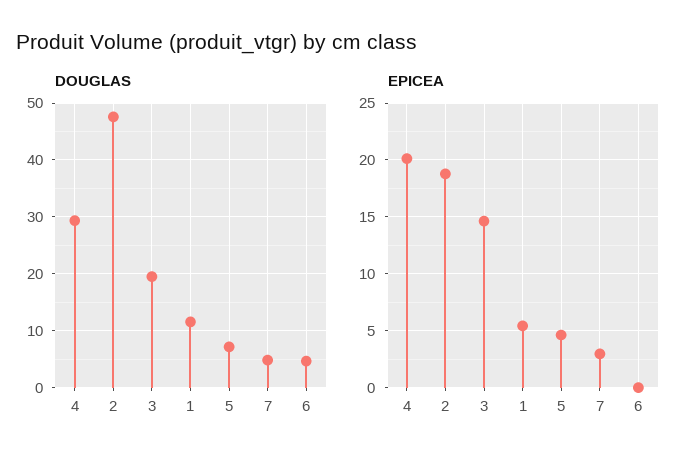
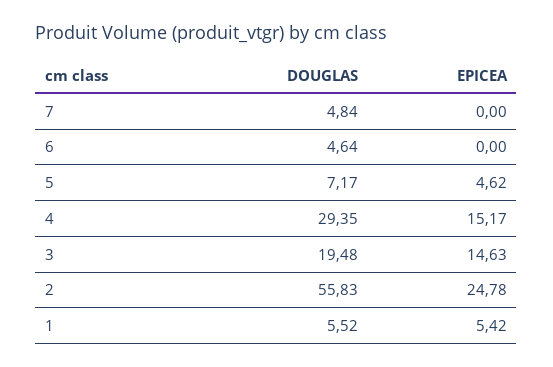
DOUGLAS, 2: 48 -> 55.83
DOUGLAS, 1: 12 -> 5.52
EPICEA, 4: 20 -> 15.17
EPICEA, 2: 19 -> 24.78
EPICEA, 7: 3 -> 0

